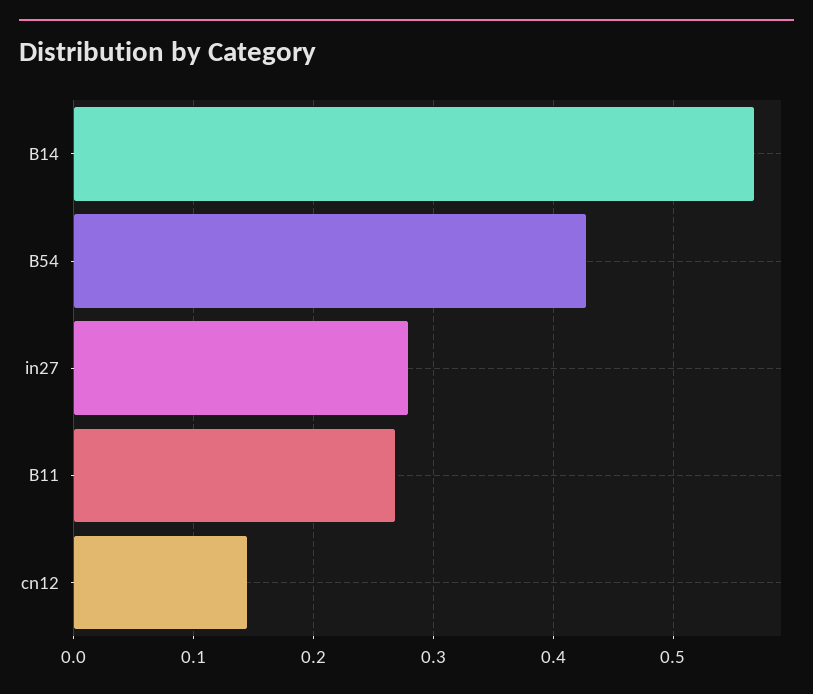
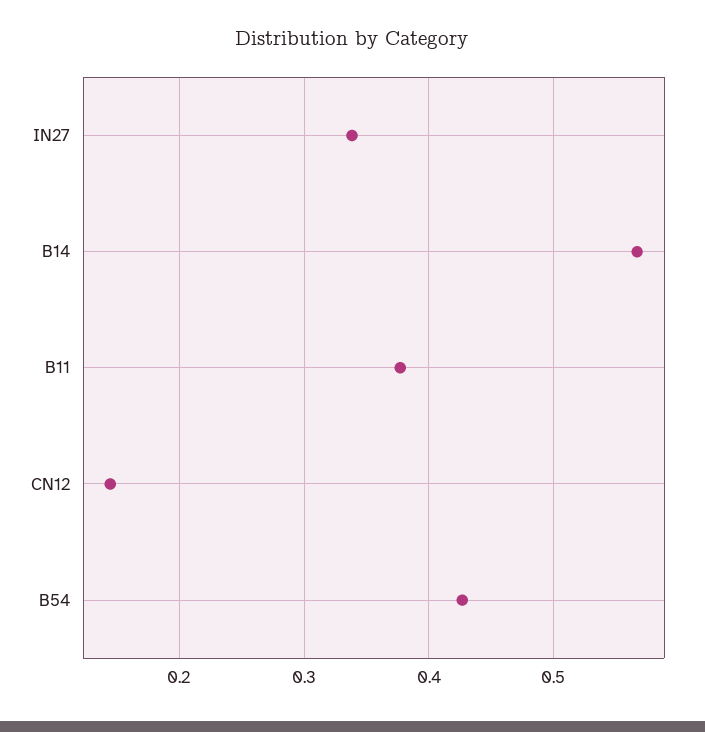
in27: 0.28 -> 0.34
B11: 0.27 -> 0.38

